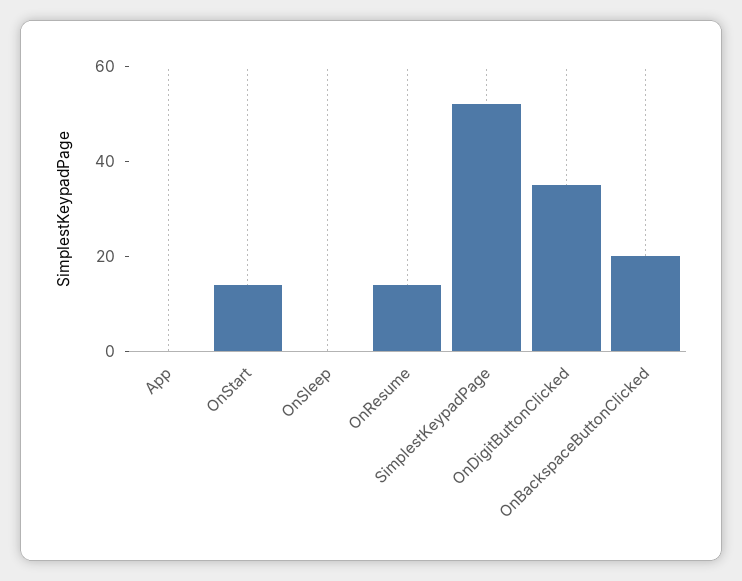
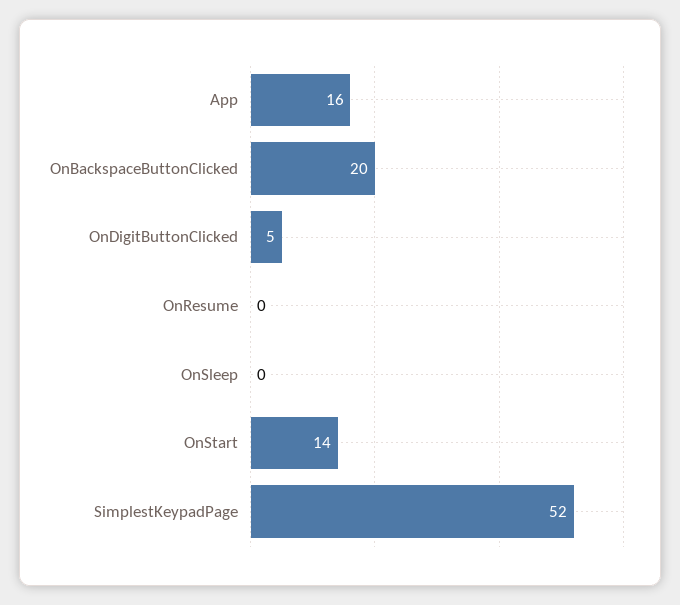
App: 0 -> 16
OnResume: 15 -> 0
OnDigitButtonClicked: 35 -> 5

